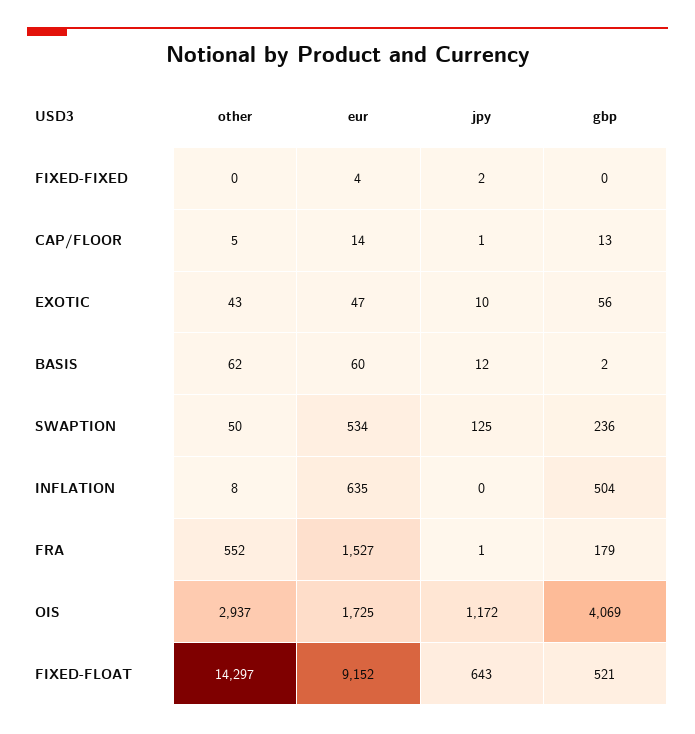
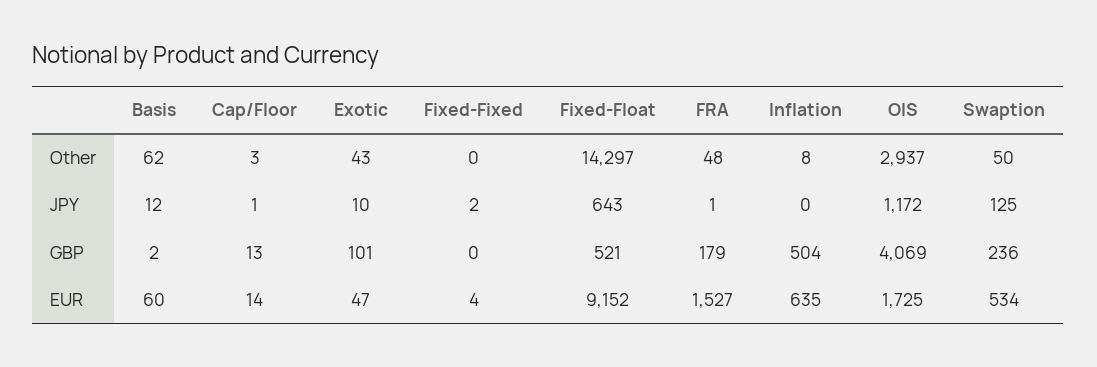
other, CAP/FLOOR: 5 -> 3
gbp, EXOTIC: 56 -> 101
other, FRA: 552 -> 48

